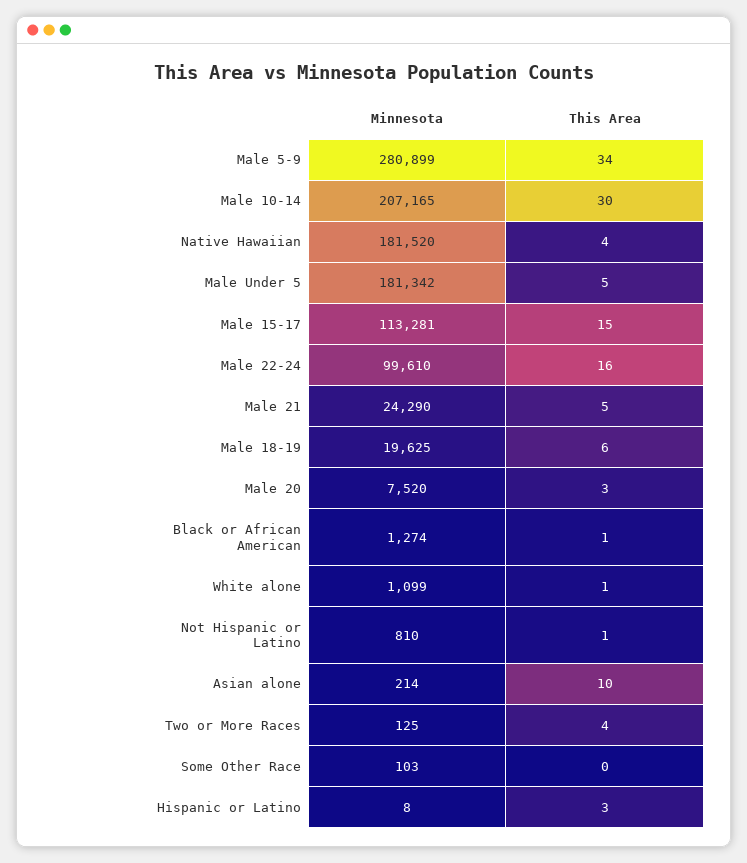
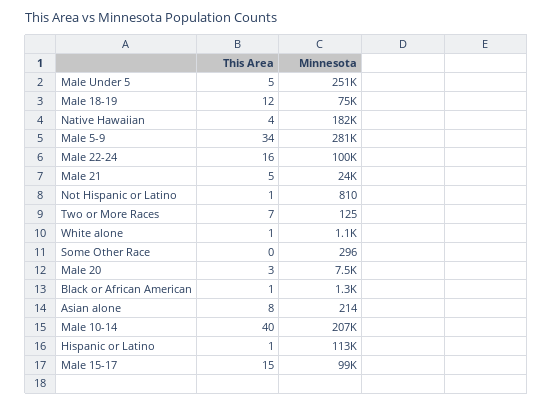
This Area, Male 10-14: 30 -> 40
Minnesota, Male Under 5: 181342 -> 251000
Minnesota, Male 15-17: 113281 -> 99000
Minnesota, Male 18-19: 19625 -> 75000
This Area, Male 18-19: 6 -> 12
This Area, Asian alone: 10 -> 8
This Area, Two or More Races: 4 -> 7
Minnesota, Some Other Race: 103 -> 296
Minnesota, Hispanic or Latino: 8 -> 113000
This Area, Hispanic or Latino: 3 -> 1

